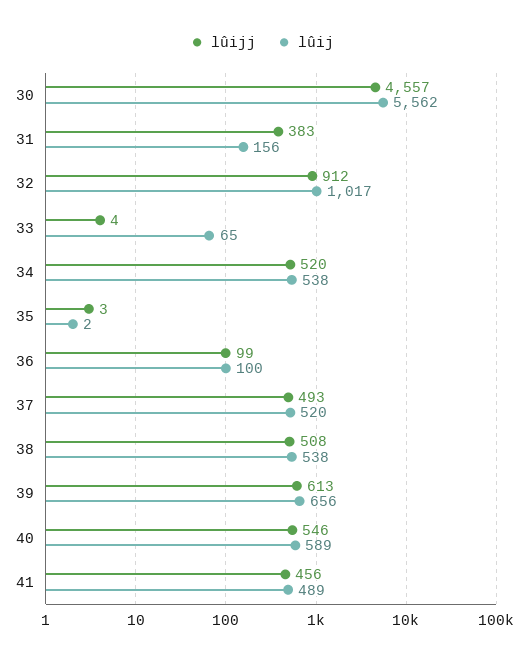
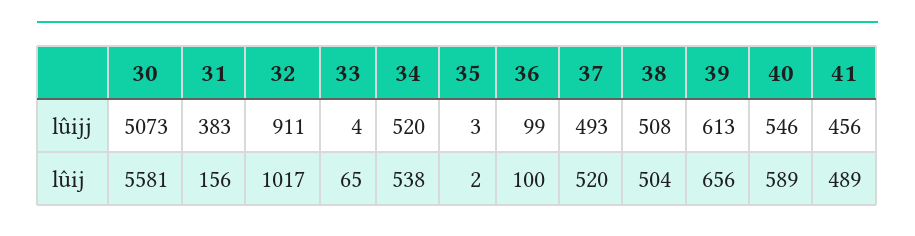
lûijj, 30: 4557 -> 5073
lûij, 30: 5562 -> 5581
lûijj, 32: 912 -> 911
lûij, 38: 538 -> 504

